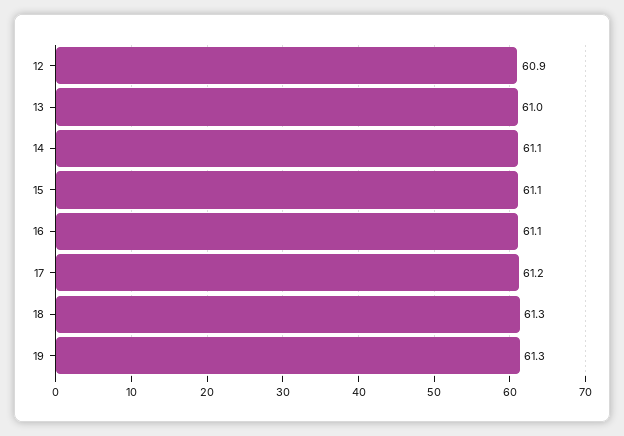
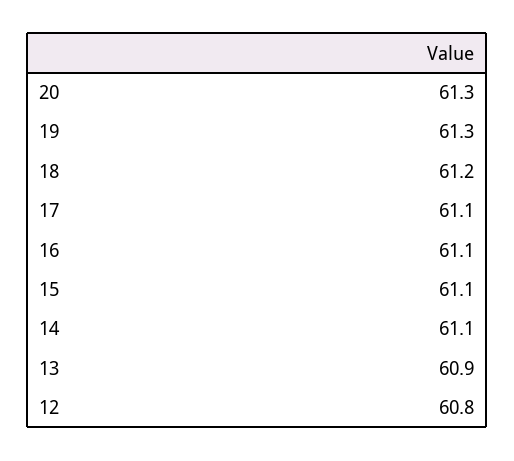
12: 60.9 -> 60.8
13: 61 -> 60.9
17: 61.2 -> 61.1
18: 61.3 -> 61.2
20: none -> 61.3

